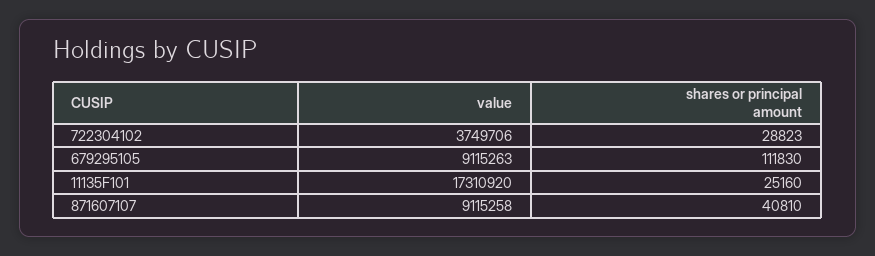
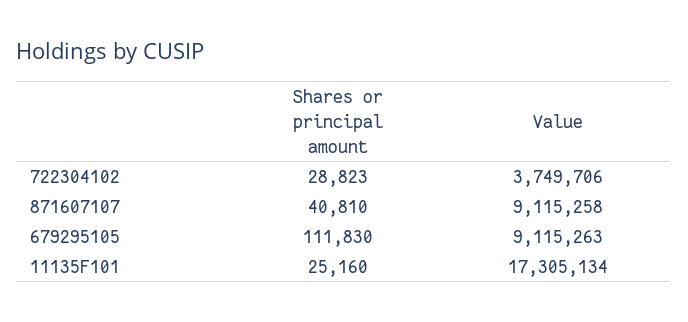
value, 11135F101: 17310920 -> 17305134

